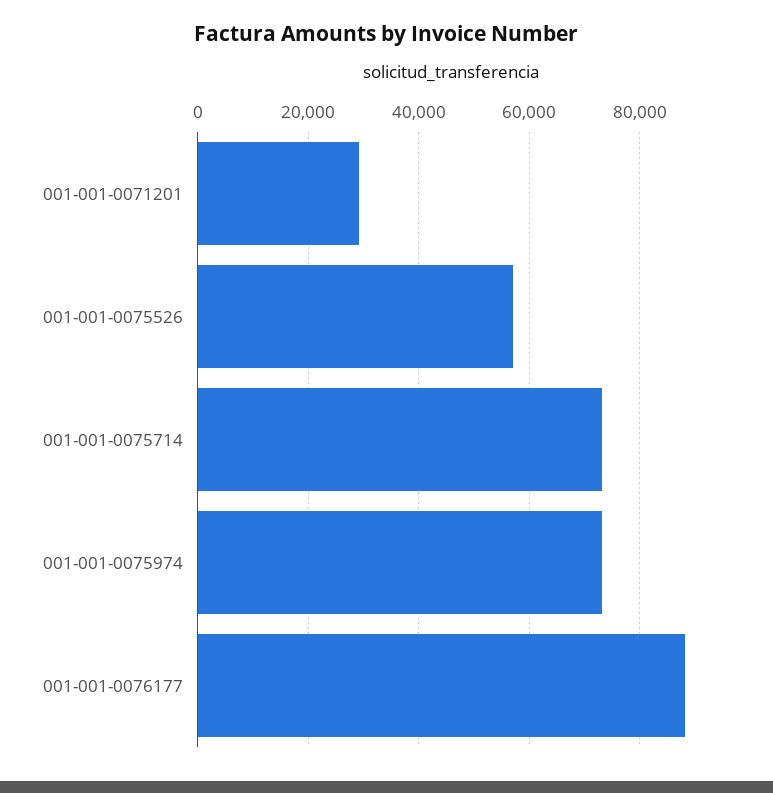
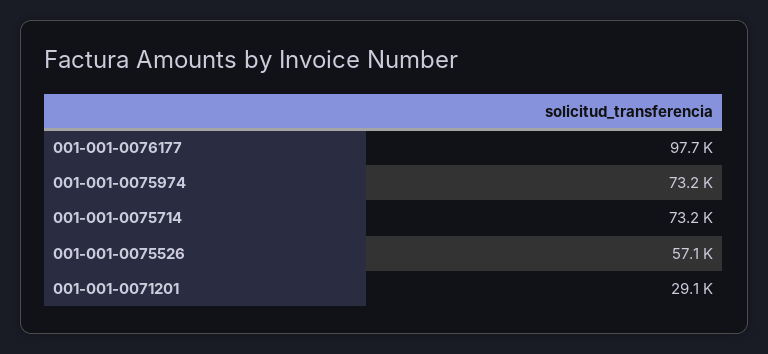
001-001-0076177: 88000 -> 97700

